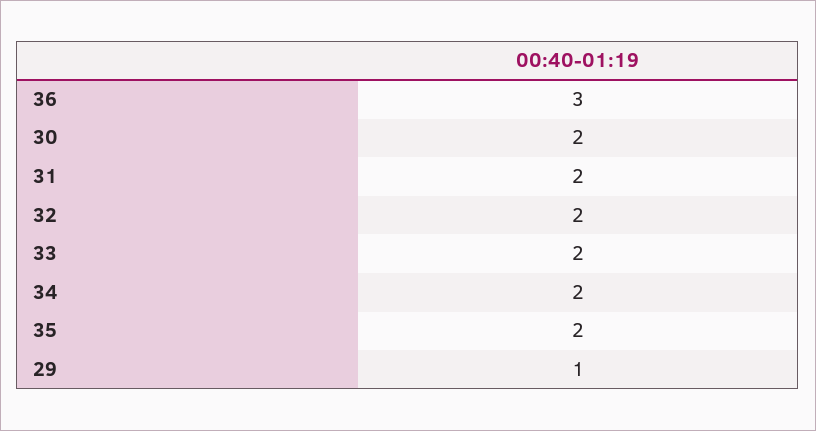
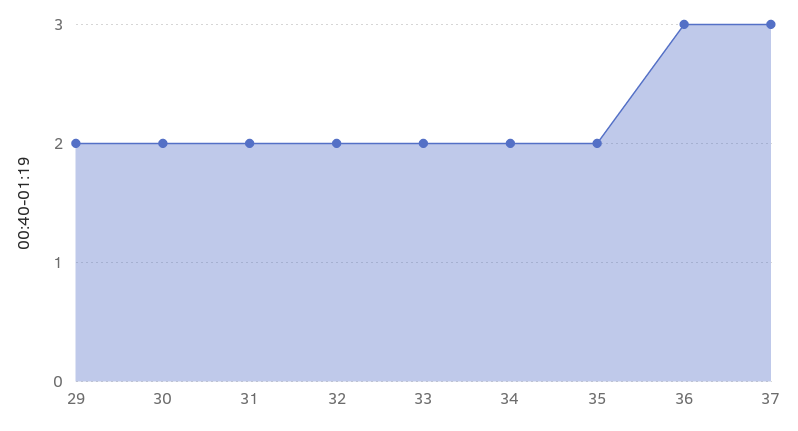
29: 1 -> 2
37: none -> 3

